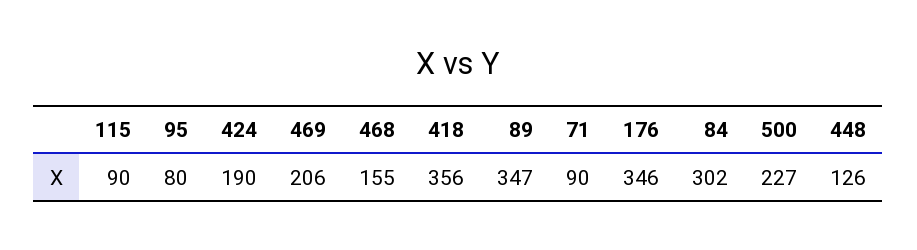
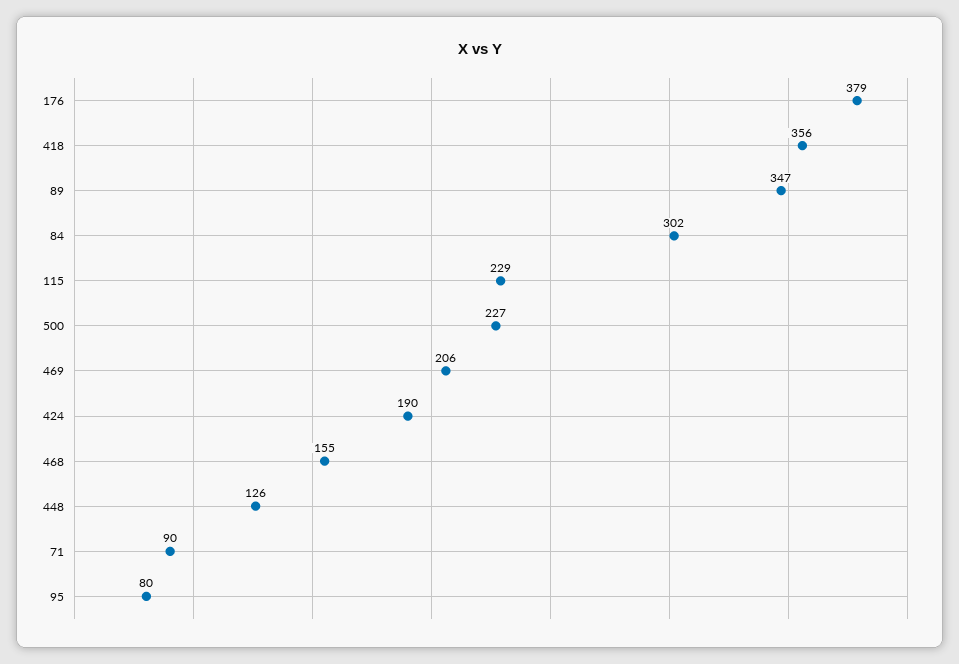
115: 90 -> 229
176: 346 -> 379

